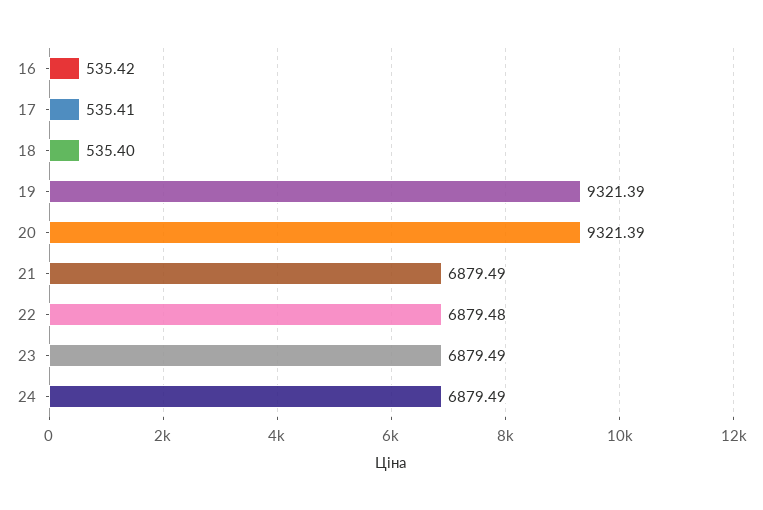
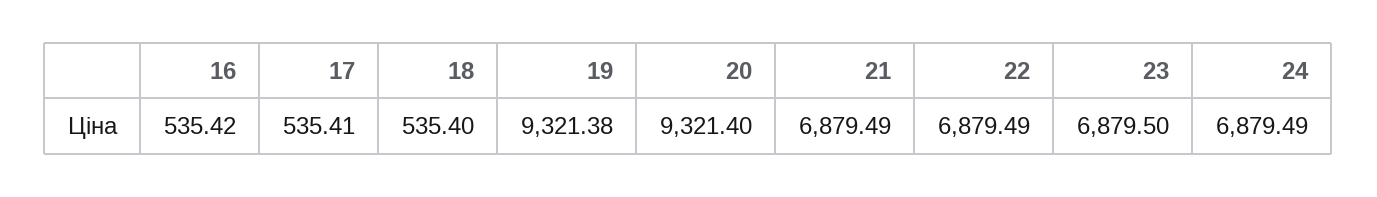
19: 9321.39 -> 9321.38
20: 9321.39 -> 9321.4
22: 6879.48 -> 6879.49
23: 6879.49 -> 6879.5

